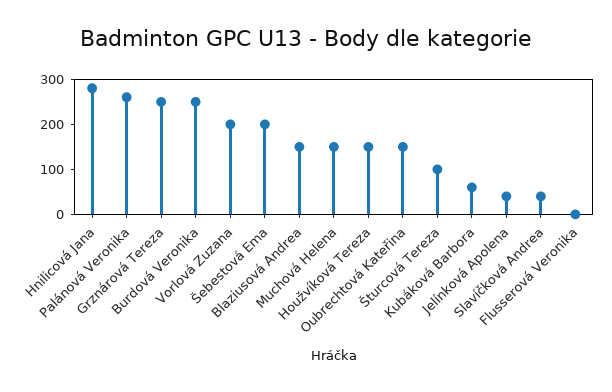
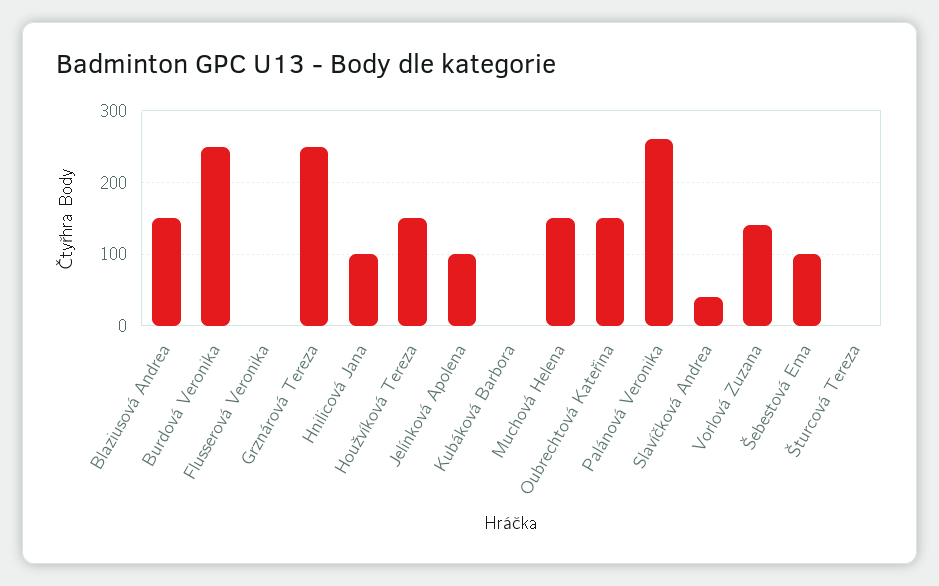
Hnilicová Jana: 280 -> 100
Vorlová Zuzana: 200 -> 140
Šebestová Ema: 200 -> 100
Šturcová Tereza: 100 -> 0
Kubáková Barbora: 60 -> 0
Jelínková Apolena: 40 -> 100

